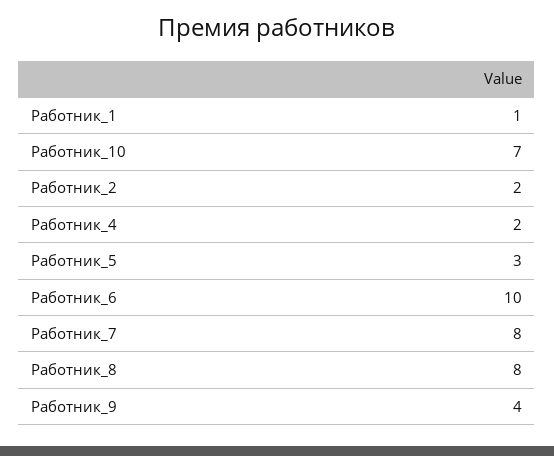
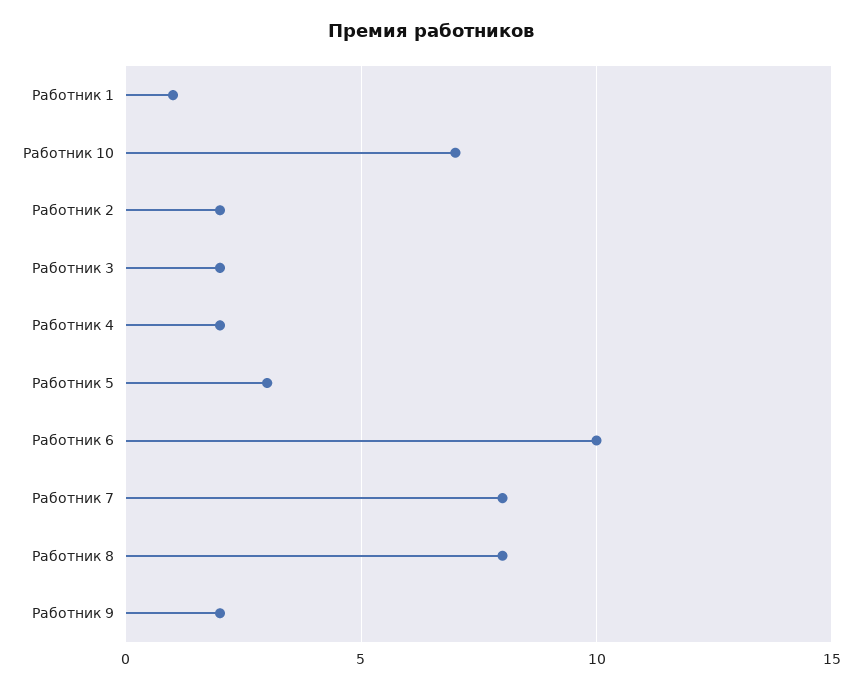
Работник_9: 4 -> 2
Работник 3: none -> 2

